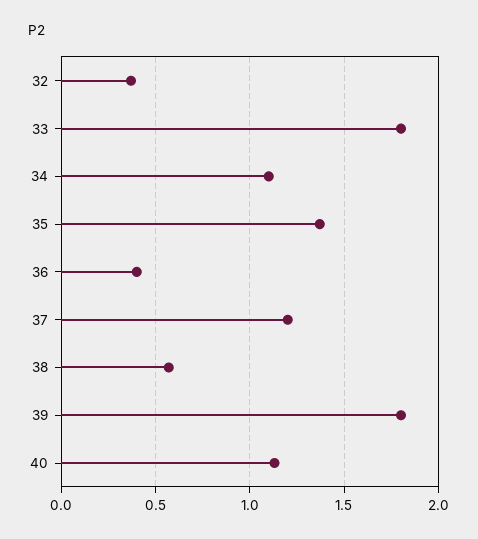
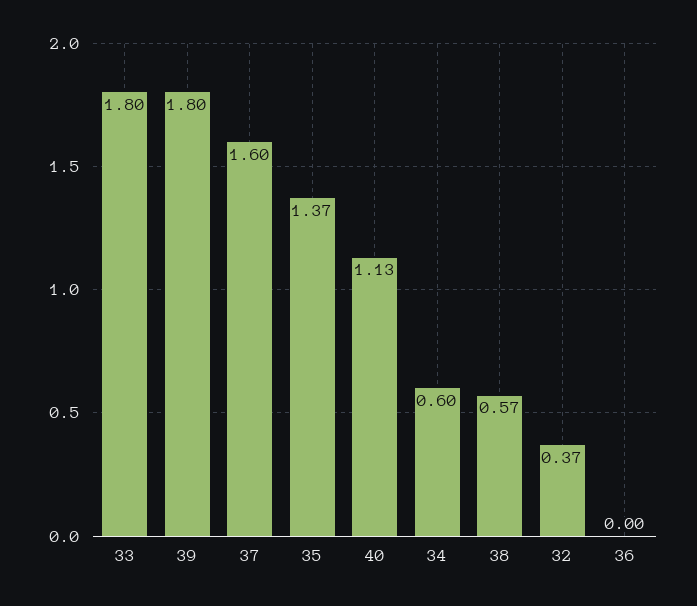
34: 1.1 -> 0.6
36: 0.4 -> 0
37: 1.2 -> 1.6

